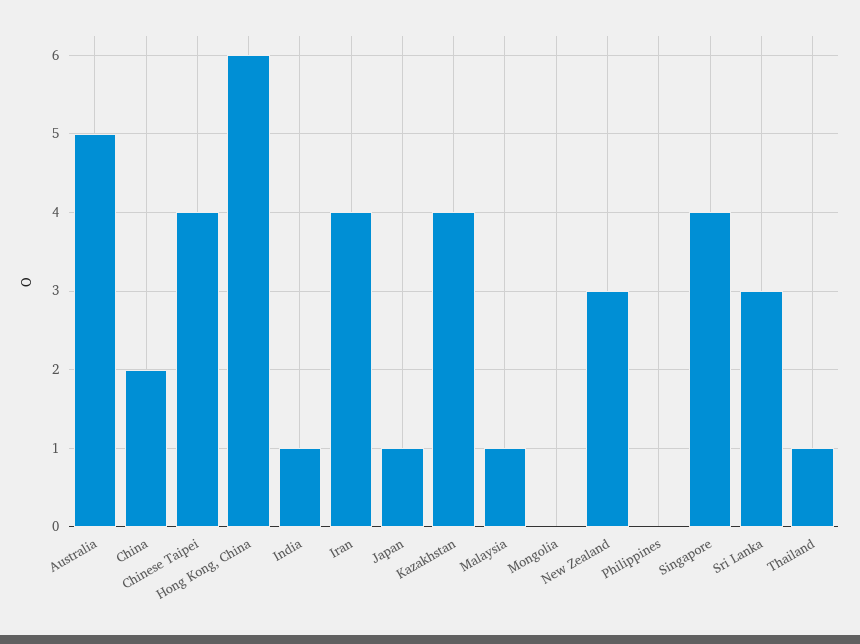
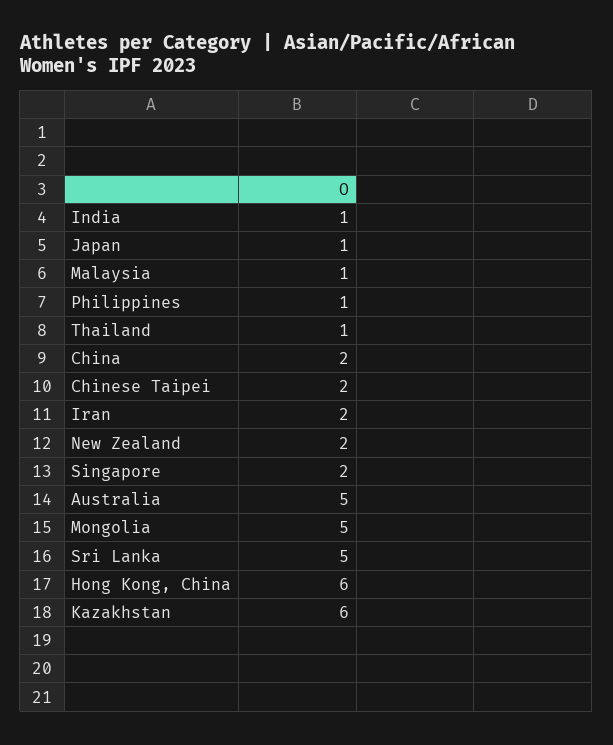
Chinese Taipei: 4 -> 2
Iran: 4 -> 2
Kazakhstan: 4 -> 6
Mongolia: 0 -> 5
New Zealand: 3 -> 2
Philippines: 0 -> 1
Singapore: 4 -> 2
Sri Lanka: 3 -> 5

